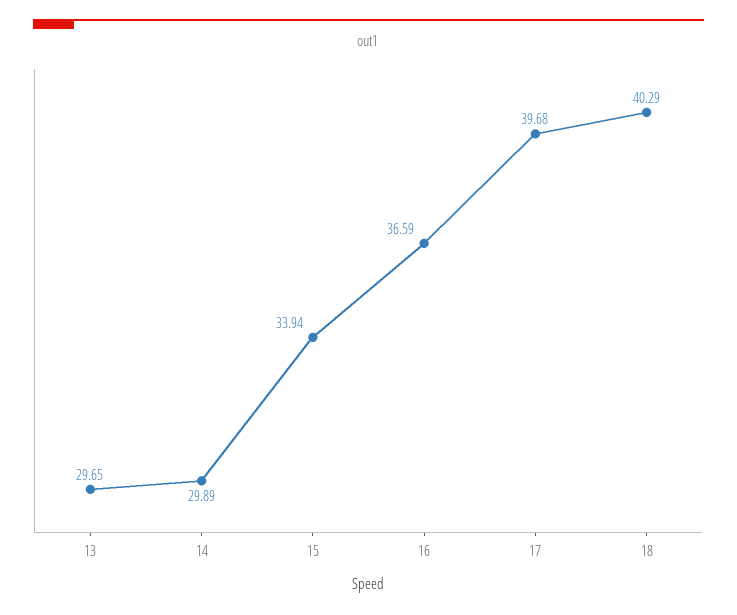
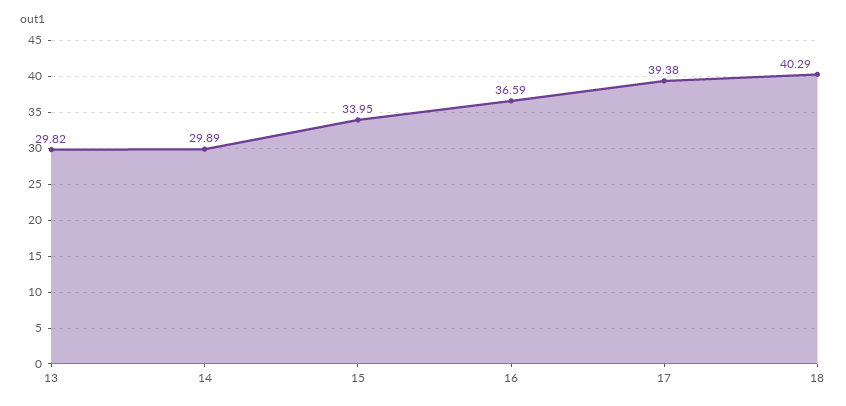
13: 29.65 -> 29.82
15: 33.94 -> 33.95
17: 39.68 -> 39.38

